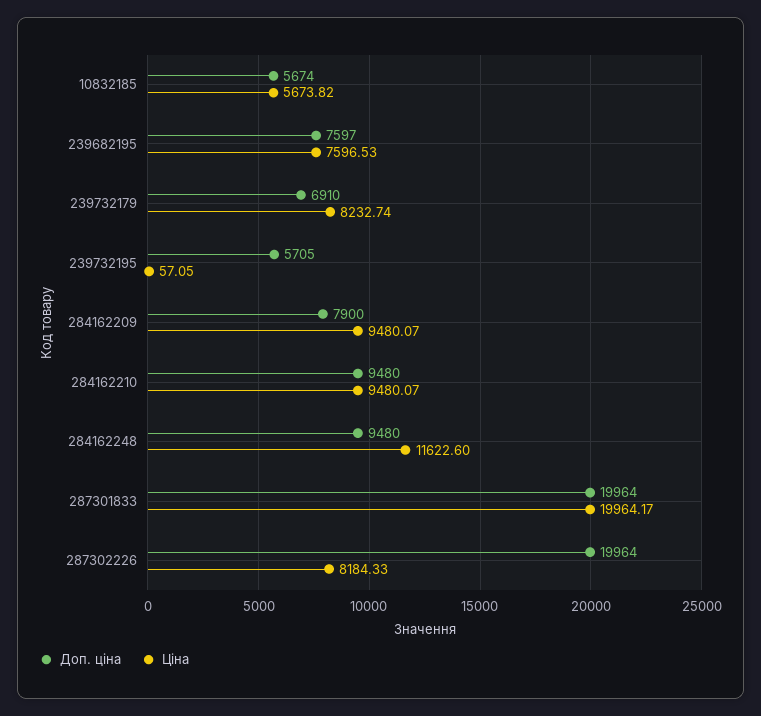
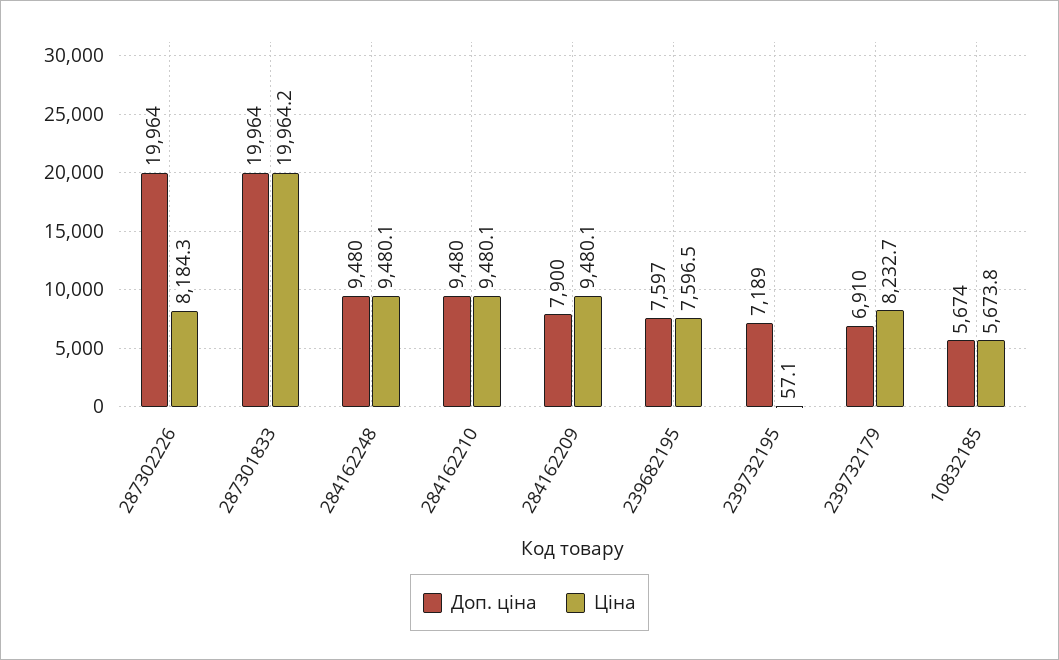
Доп. ціна, 239732195: 5705 -> 7189
Ціна, 284162248: 11622.6 -> 9480.1

